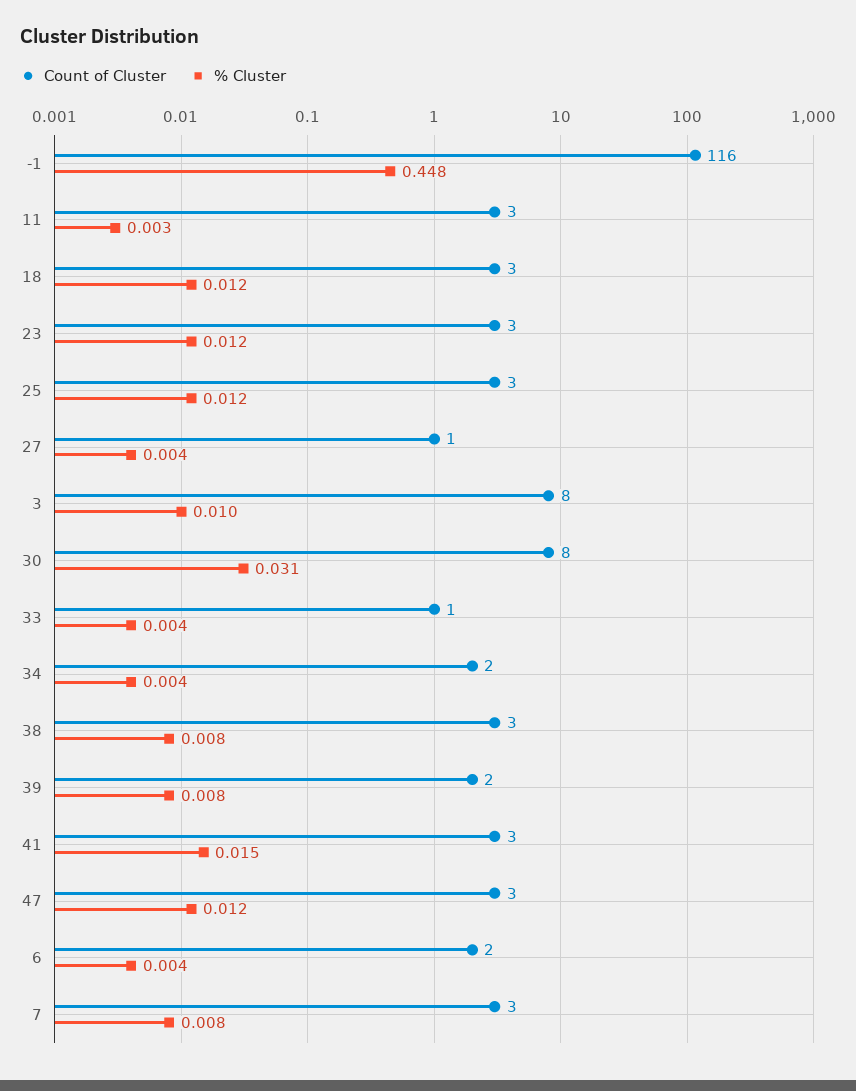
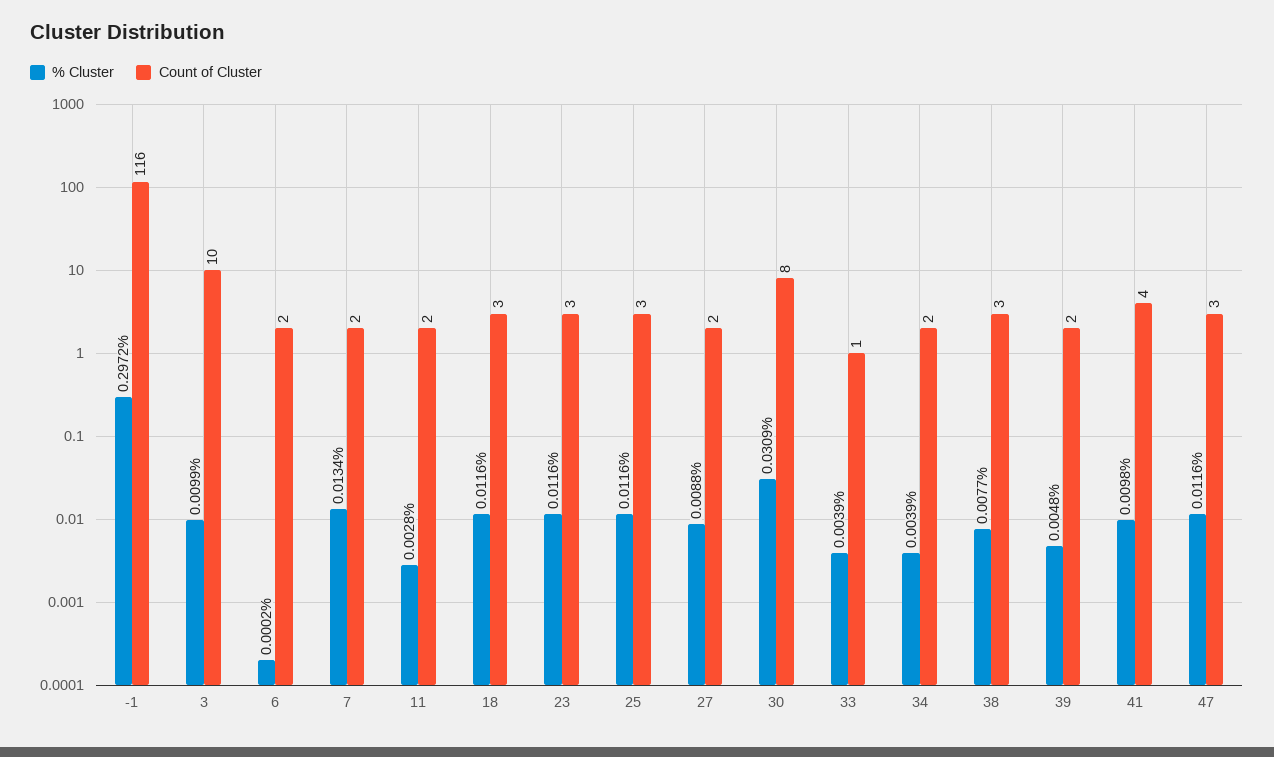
% Cluster, -1: 0.448 -> 0.2972
Count of Cluster, 11: 3 -> 2
Count of Cluster, 27: 1 -> 2
% Cluster, 27: 0.004 -> 0.0088
Count of Cluster, 3: 8 -> 10
% Cluster, 39: 0.008 -> 0.0048
Count of Cluster, 41: 3 -> 4
% Cluster, 41: 0.015 -> 0.0098
% Cluster, 6: 0.004 -> 0.0002
Count of Cluster, 7: 3 -> 2
% Cluster, 7: 0.008 -> 0.0134

